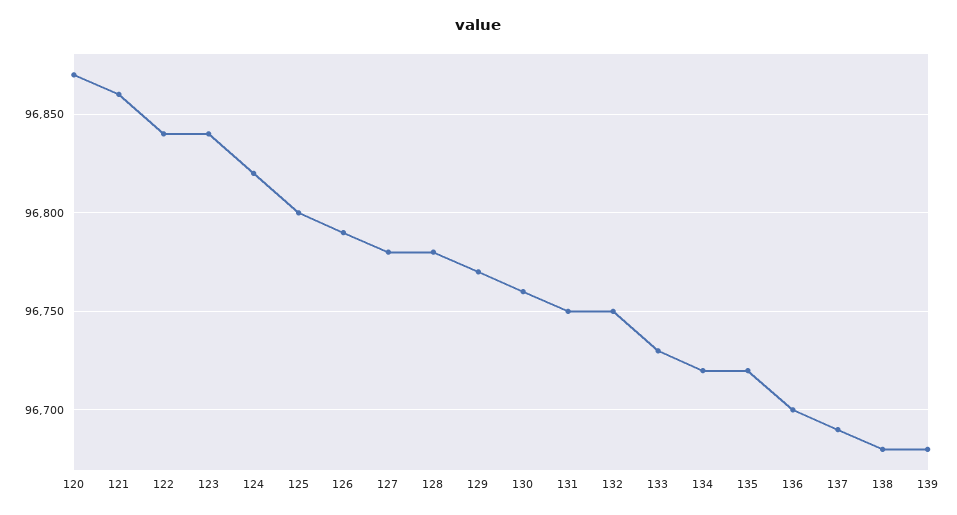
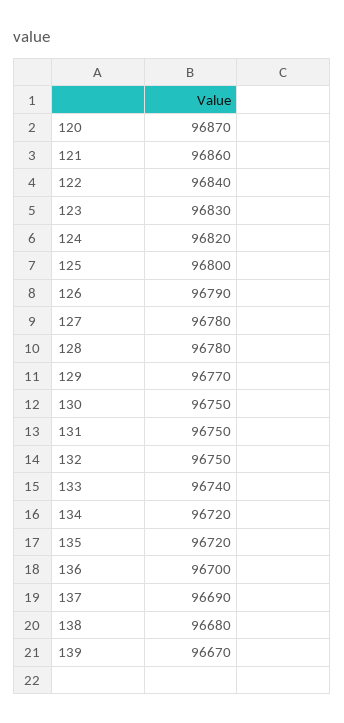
123: 96840 -> 96830
130: 96760 -> 96750
133: 96730 -> 96740
139: 96680 -> 96670

